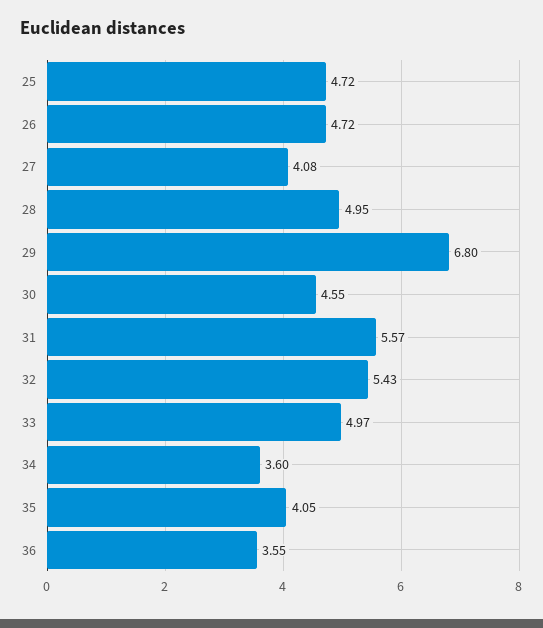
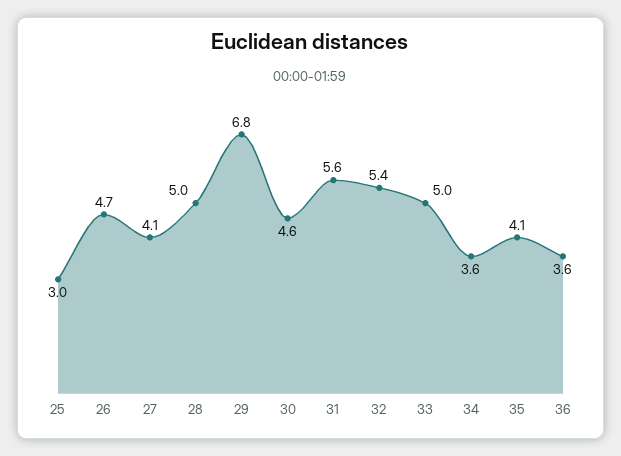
25: 4.72 -> 3

